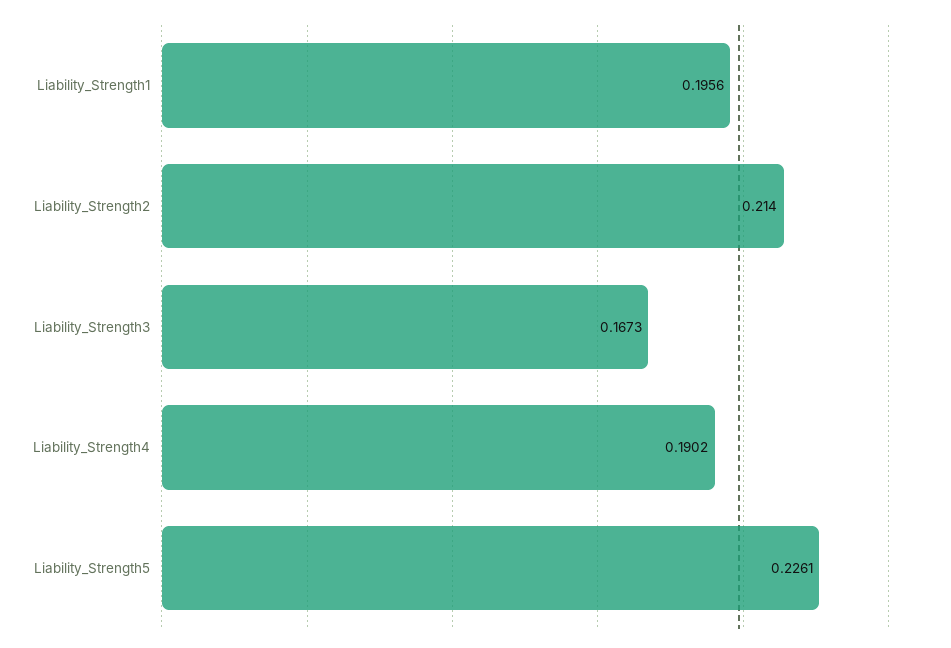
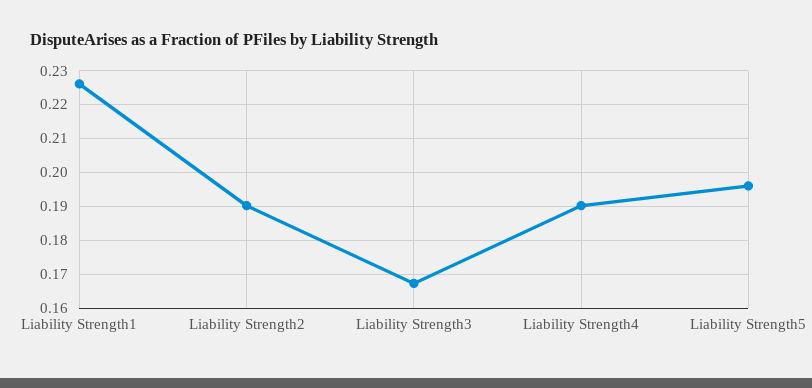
Liability_Strength1: 0.1956 -> 0.226
Liability_Strength2: 0.214 -> 0.19
Liability_Strength5: 0.2261 -> 0.196

